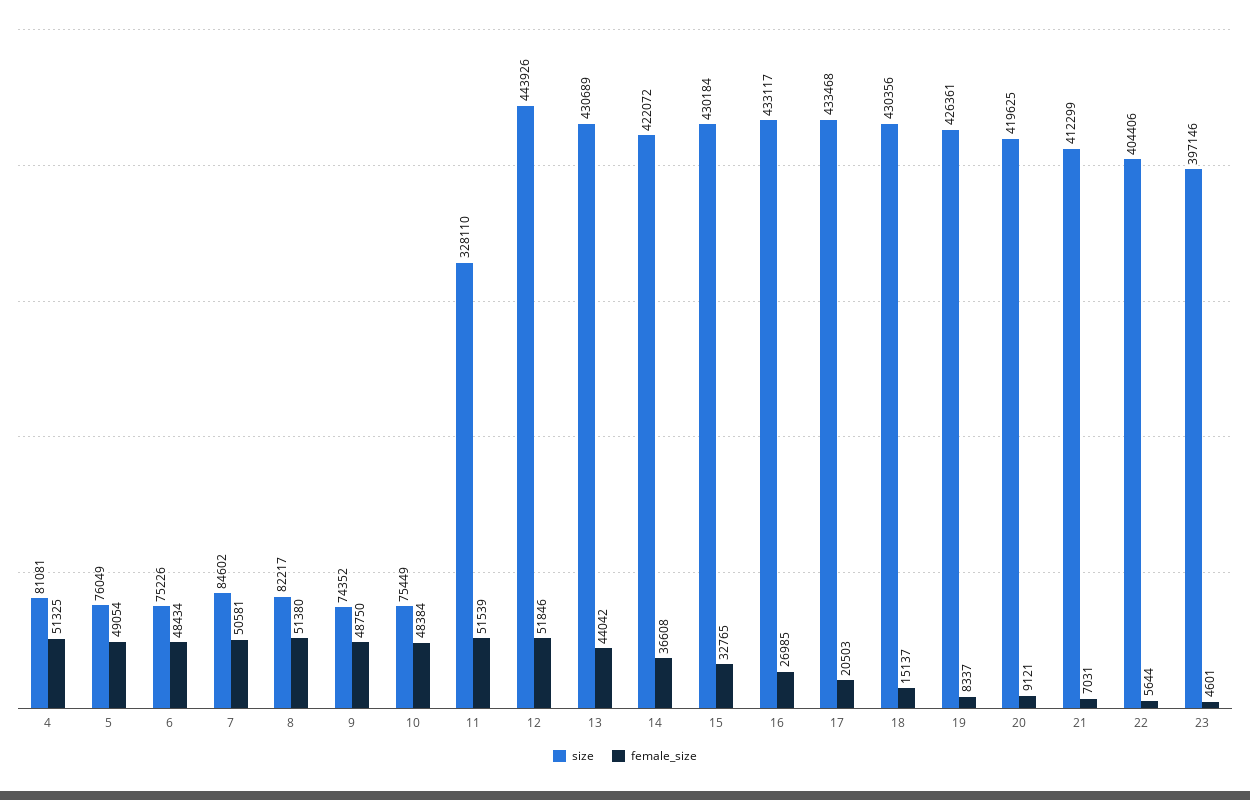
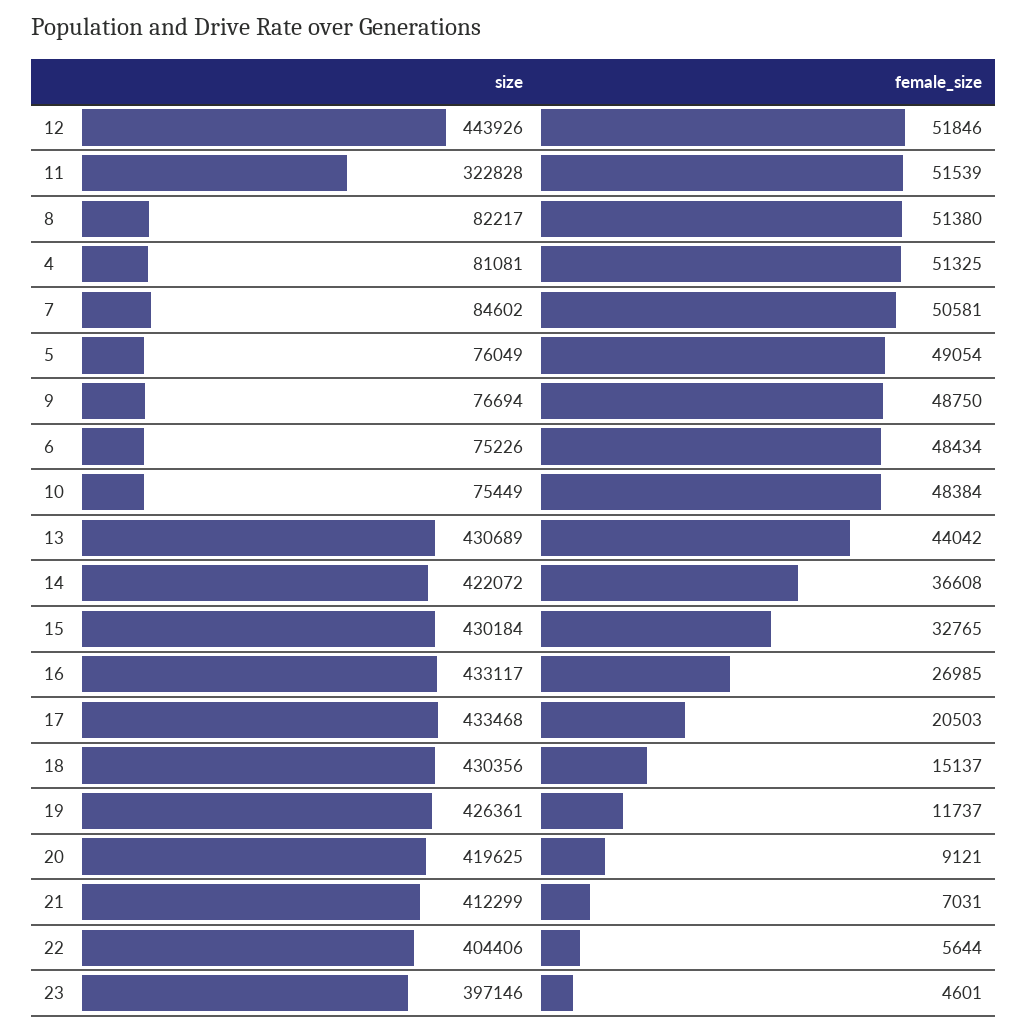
size, 9: 74352 -> 76694
size, 11: 328110 -> 322828
female_size, 19: 8337 -> 11737

